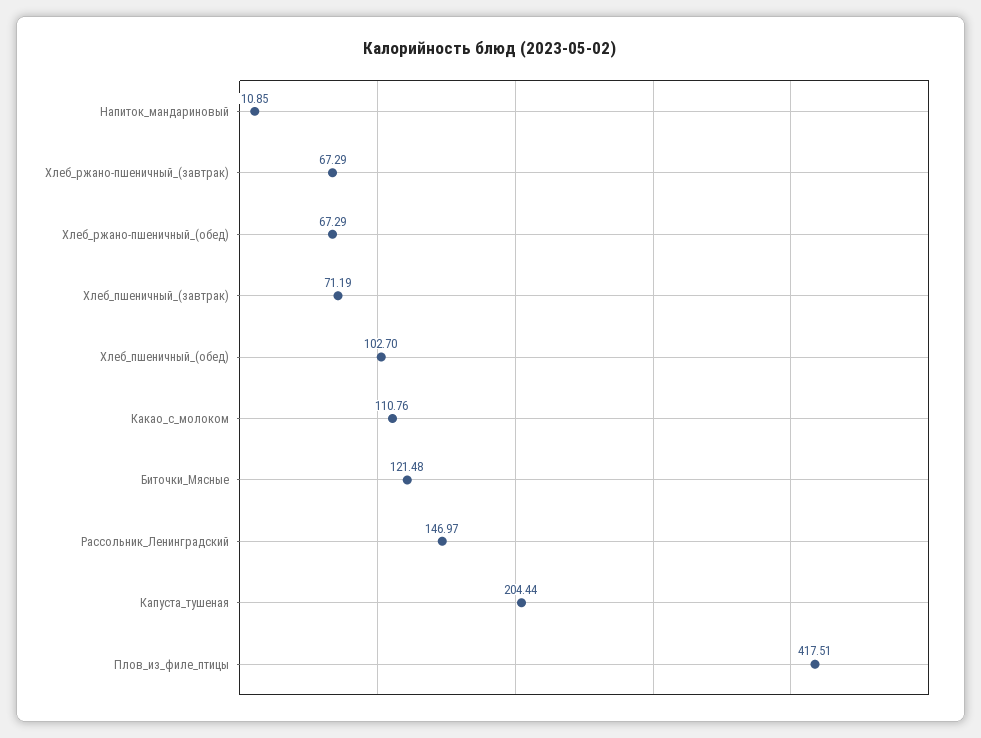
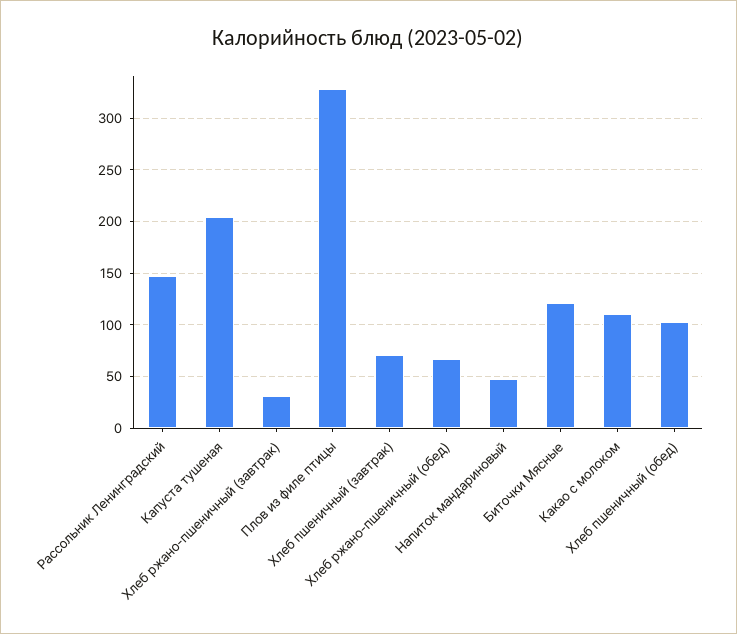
Напиток_мандариновый: 10.85 -> 50
Хлеб_ржано-пшеничный_(завтрак): 67.29 -> 30
Плов_из_филе_птицы: 417.51 -> 330

